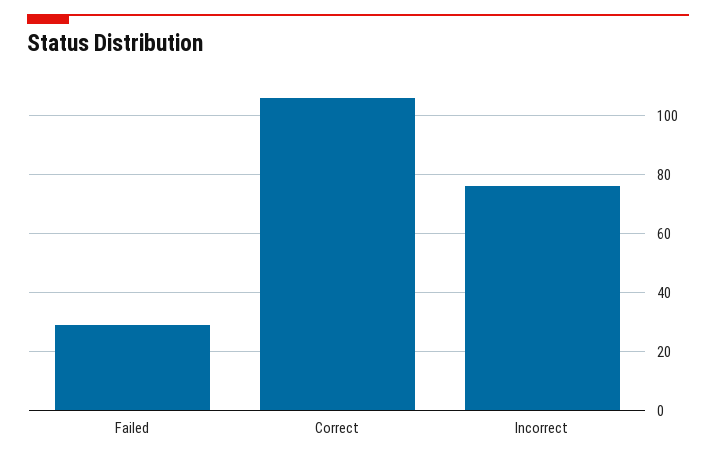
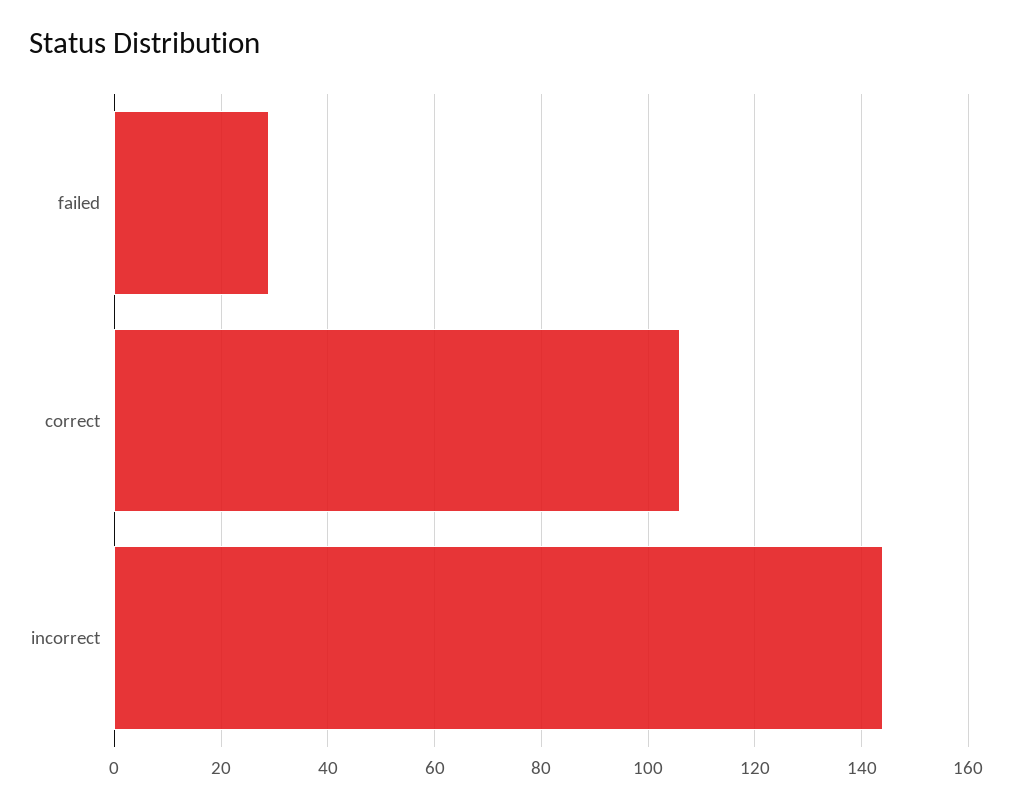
Incorrect: 75 -> 145

